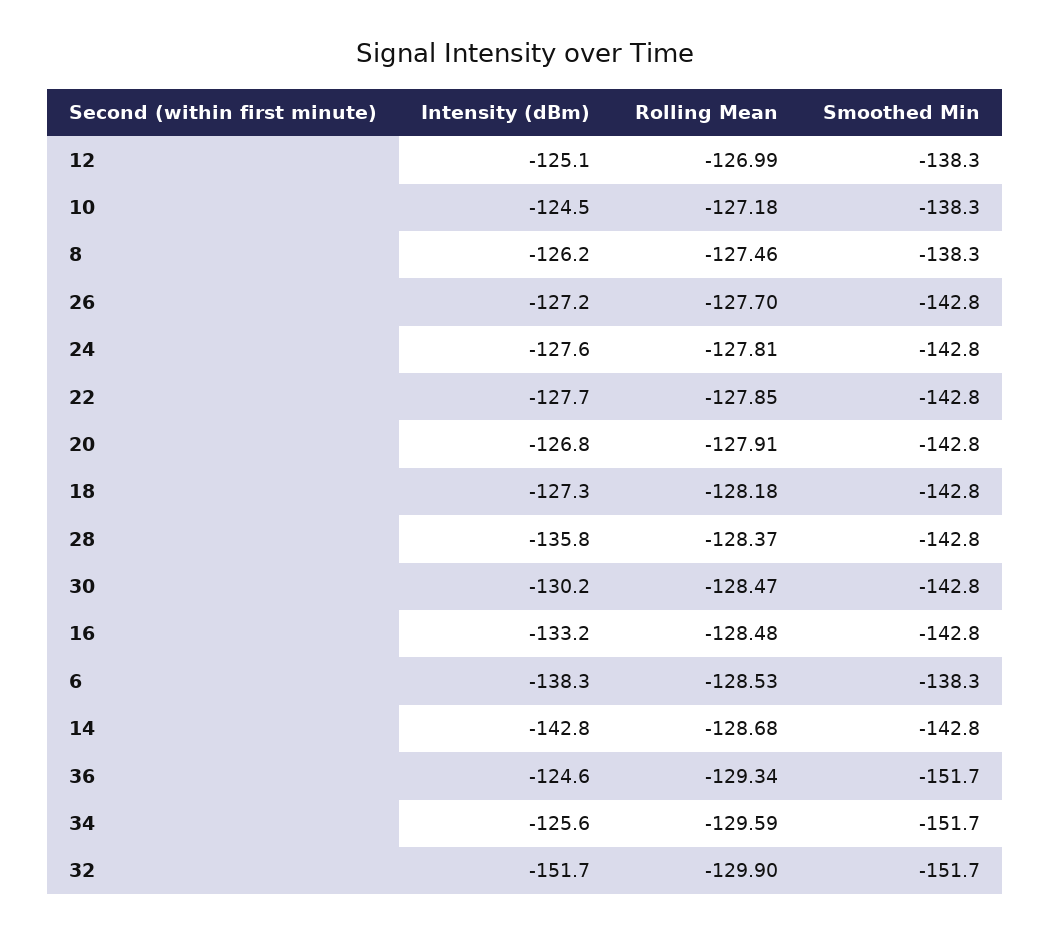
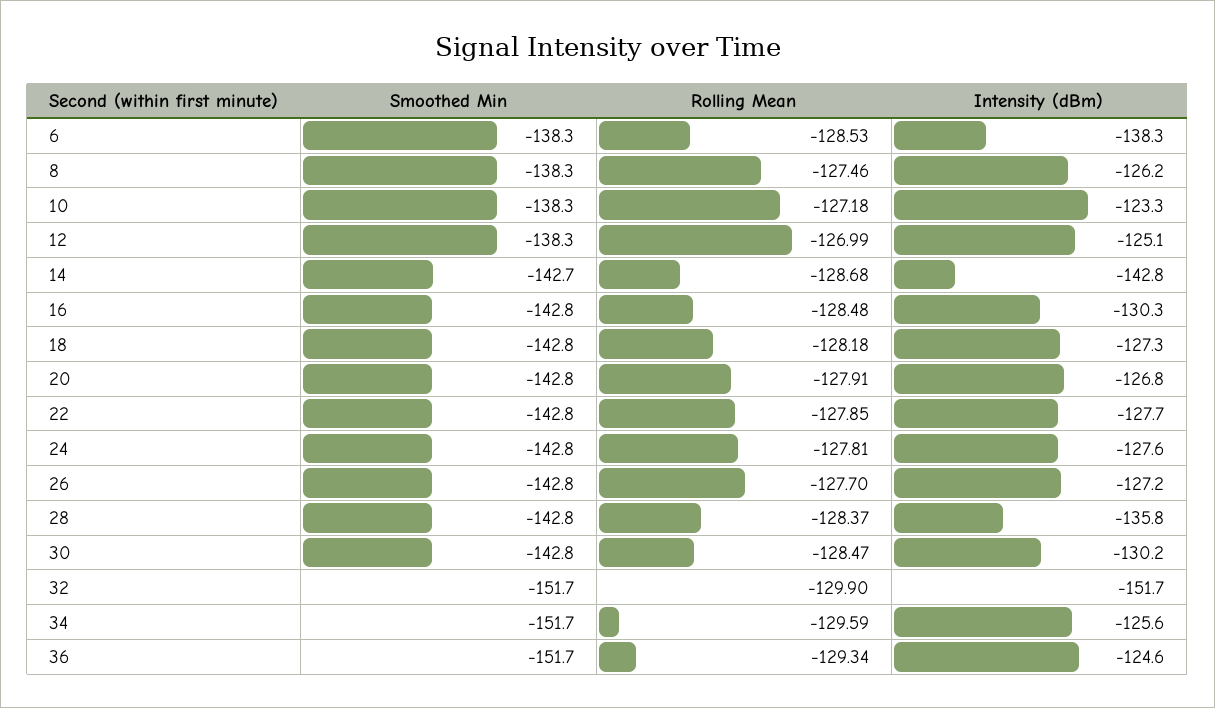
Intensity (dBm), 10: -124.5 -> -123.3
Intensity (dBm), 16: -133.2 -> -130.3
Smoothed Min, 14: -142.8 -> -142.7

